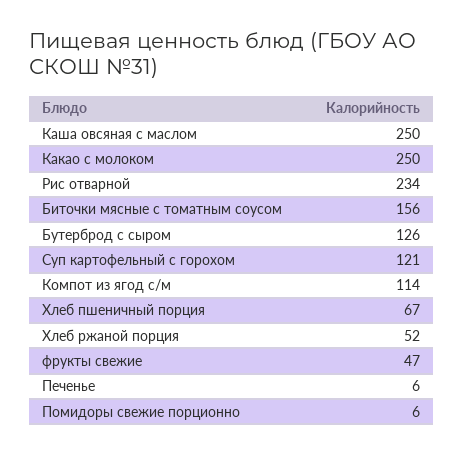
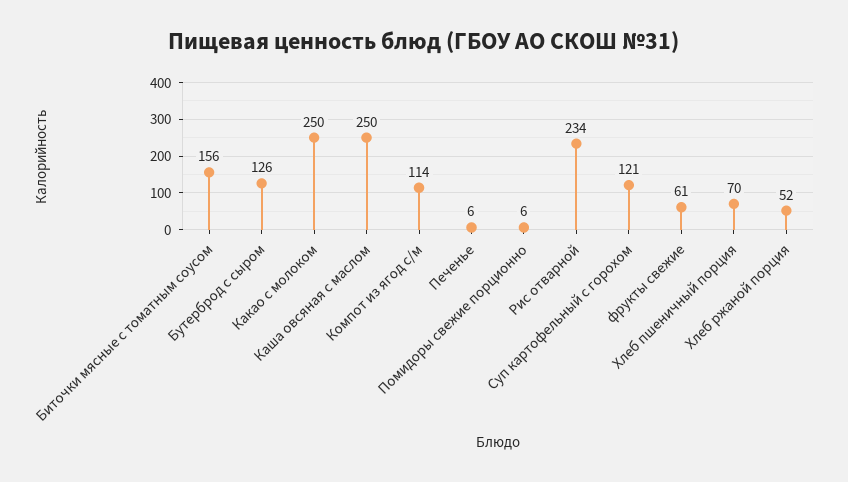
Хлеб пшеничный порция: 67 -> 70
фрукты свежие: 47 -> 61

